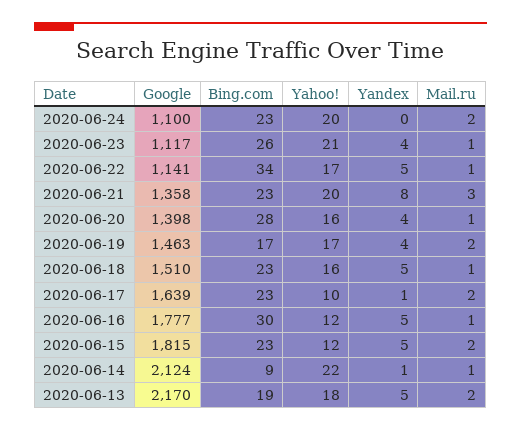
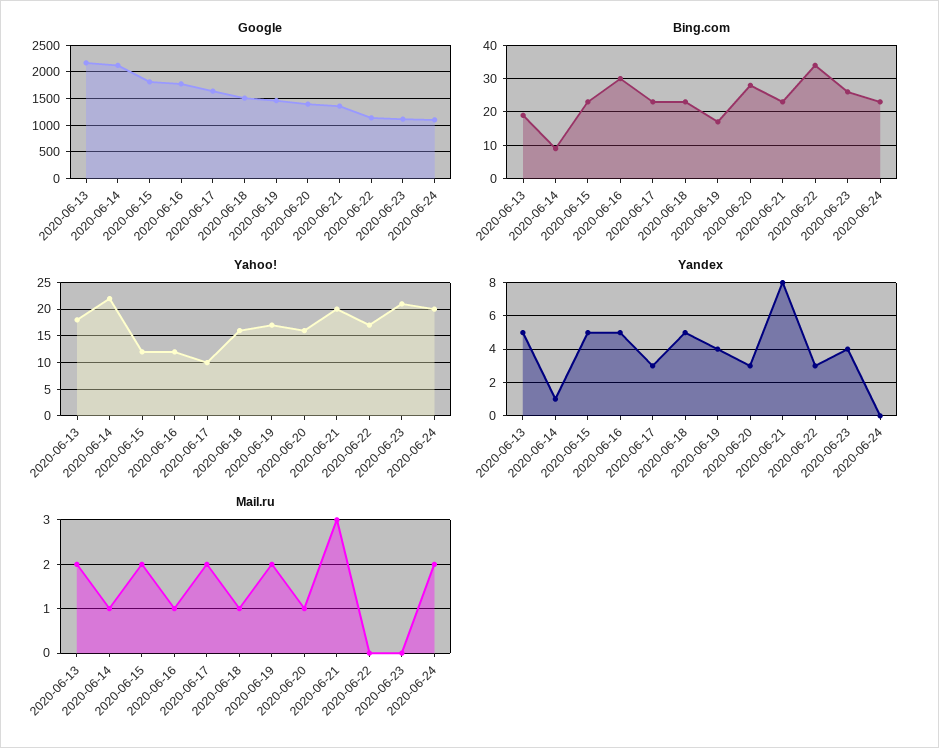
Mail.ru, 2020-06-23: 1 -> 0
Yandex, 2020-06-22: 5 -> 3
Mail.ru, 2020-06-22: 1 -> 0
Yandex, 2020-06-20: 4 -> 3
Yandex, 2020-06-17: 1 -> 3

